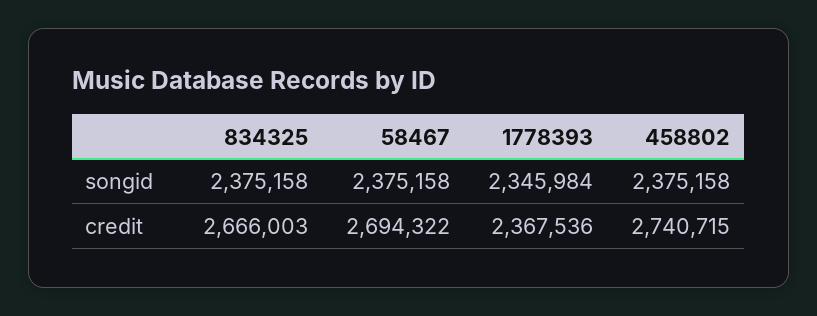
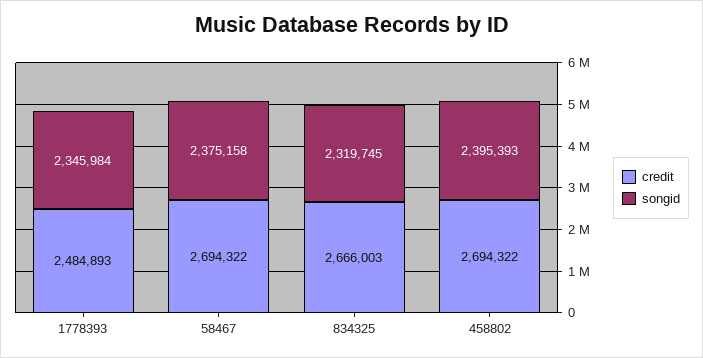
songid, 834325: 2375158 -> 2319745
songid, 458802: 2375158 -> 2395393
credit, 1778393: 2367536 -> 2484893
credit, 458802: 2740715 -> 2694322

